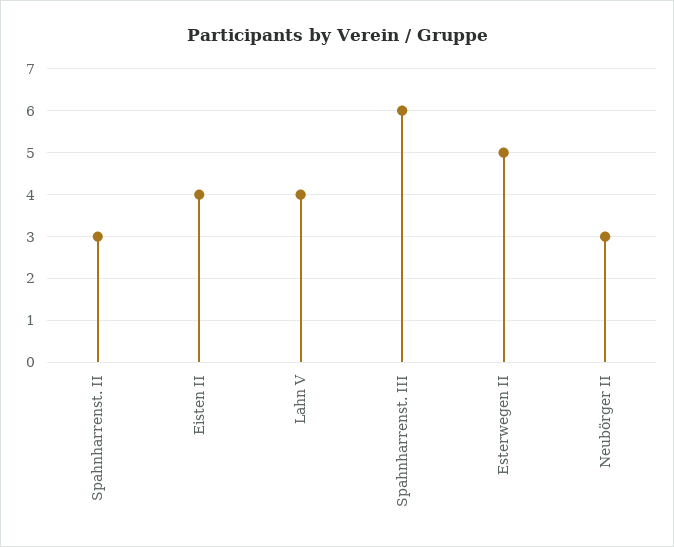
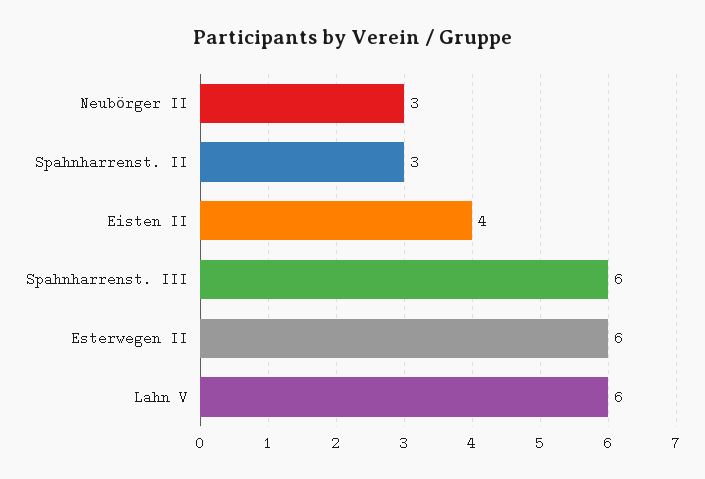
Lahn V: 4 -> 6
Esterwegen II: 5 -> 6

